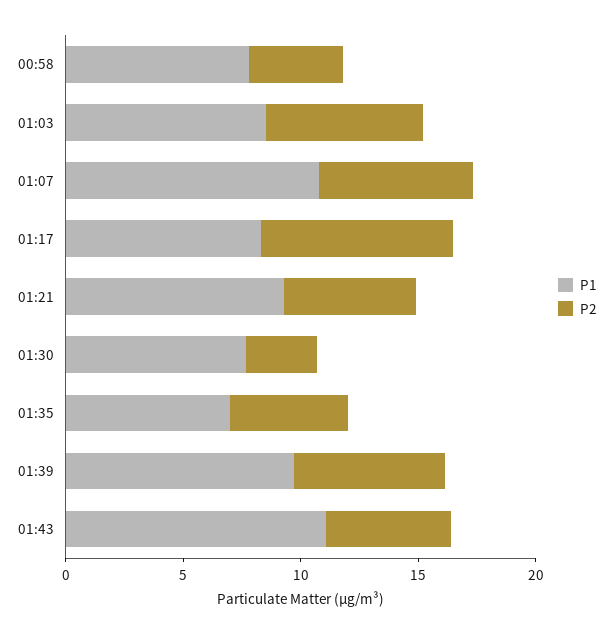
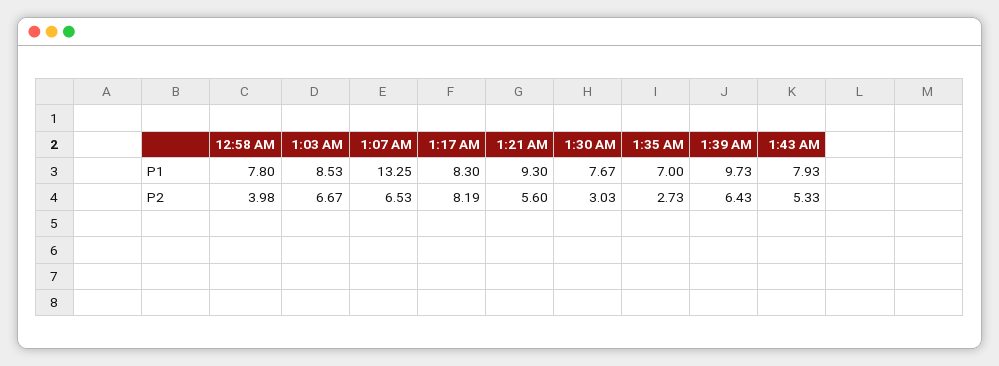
P1, 01:07: 11 -> 13.25
P2, 01:35: 5 -> 2.73
P1, 01:43: 11 -> 7.93

